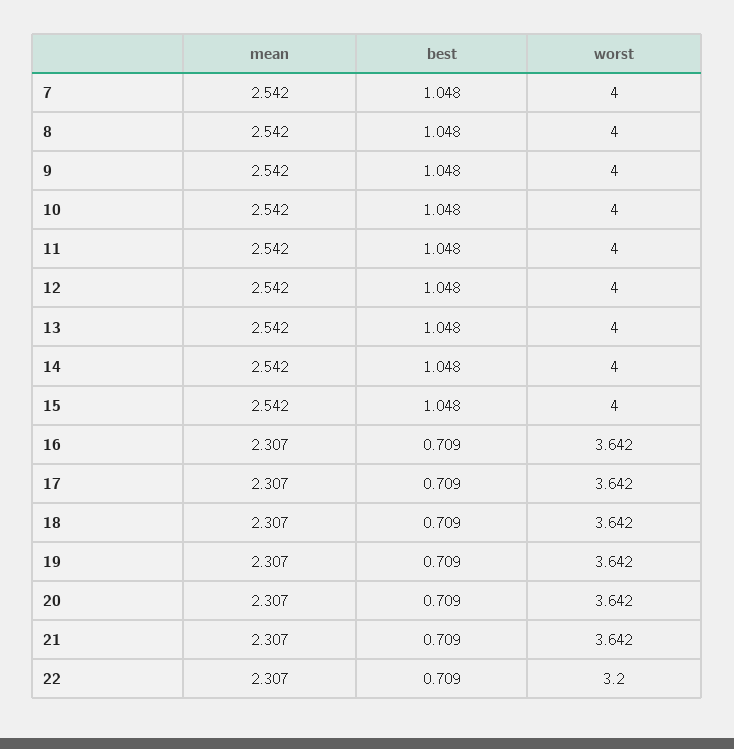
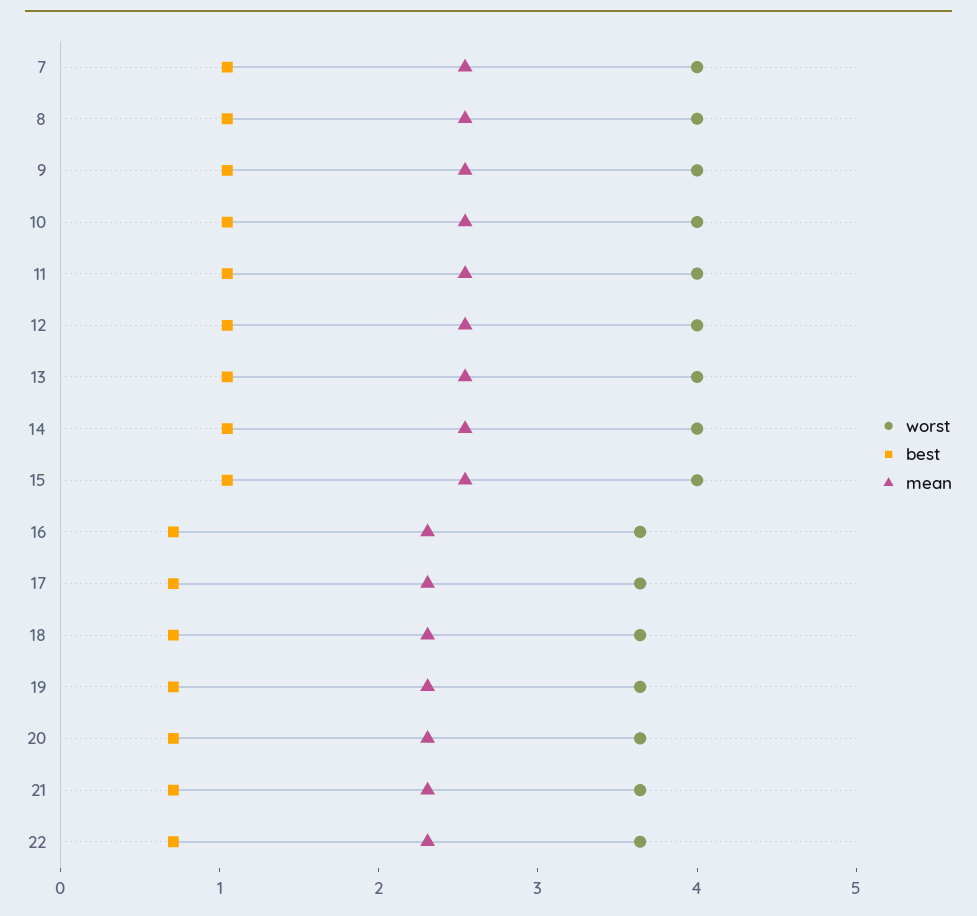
worst, 22: 3.2 -> 3.6

